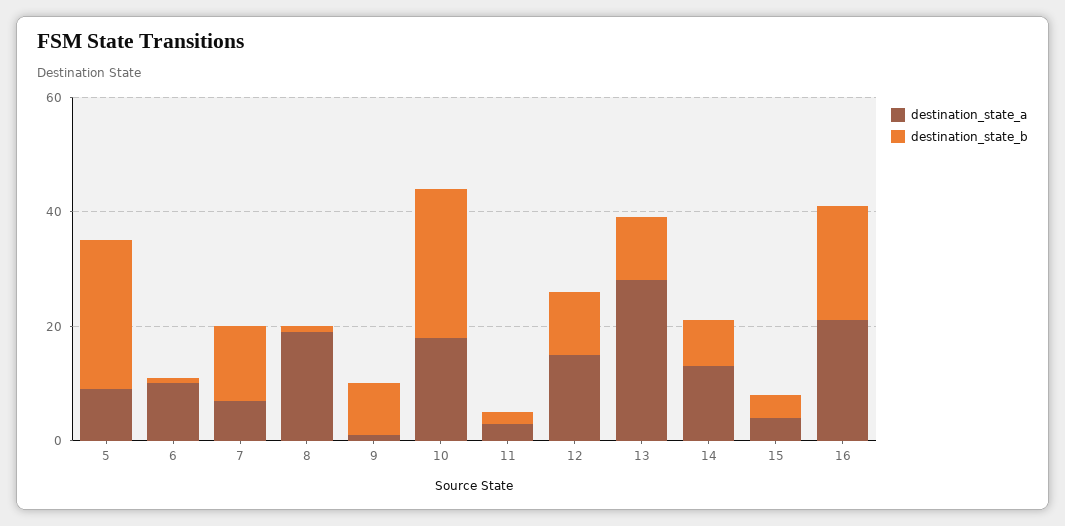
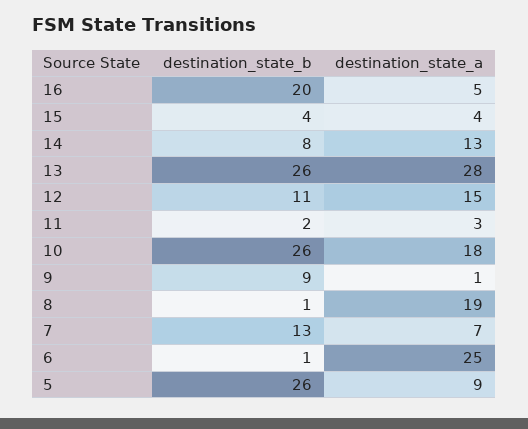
destination_state_a, 6: 10 -> 25
destination_state_b, 13: 10 -> 26
destination_state_a, 16: 20 -> 5

